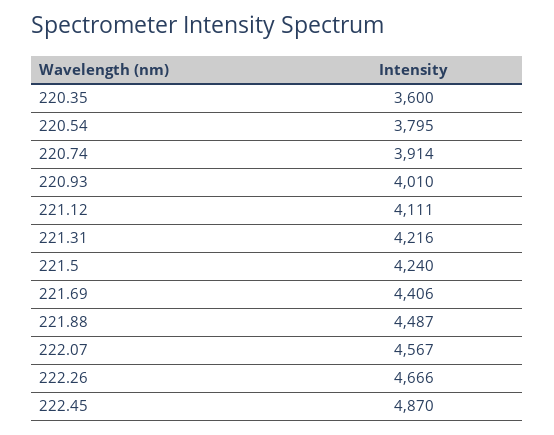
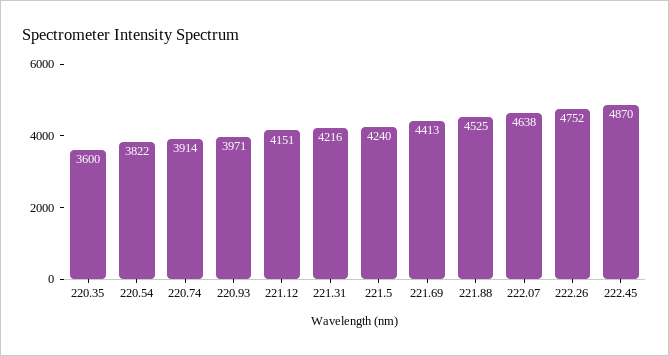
220.54: 3795 -> 3822
220.93: 4010 -> 3971
221.12: 4111 -> 4151
221.69: 4406 -> 4413
221.88: 4487 -> 4525
222.07: 4567 -> 4638
222.26: 4666 -> 4752

